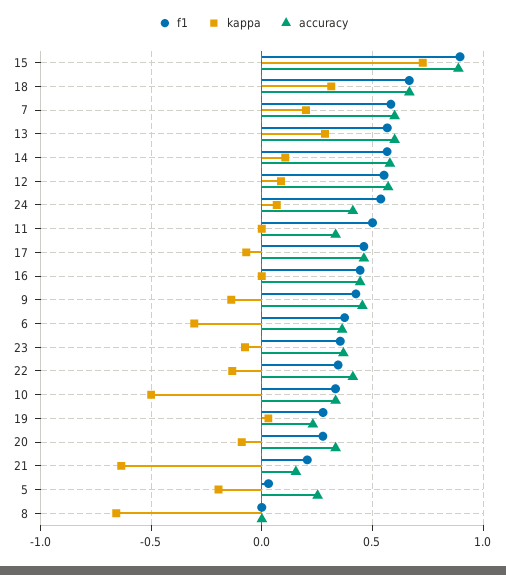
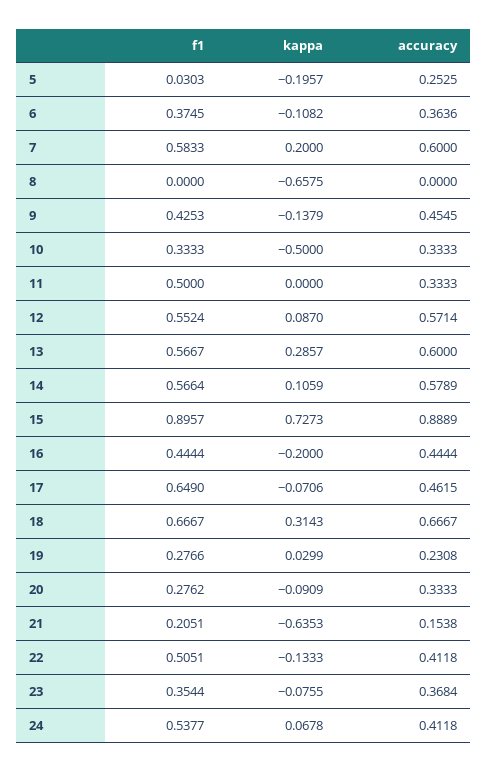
f1, 17: 0.45 -> 0.649
kappa, 16: 0 -> -0.2
kappa, 6: -0.3 -> -0.1082
f1, 22: 0.35 -> 0.5051

